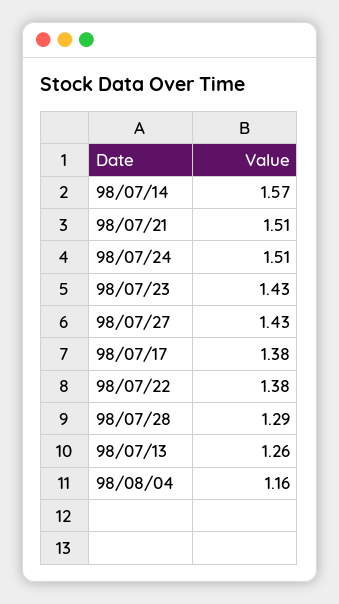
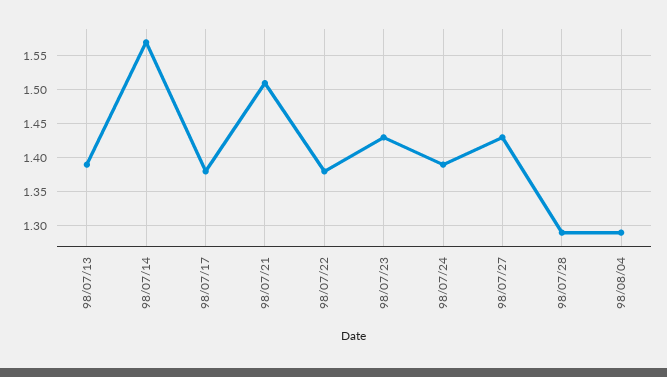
98/07/24: 1.51 -> 1.39
98/07/13: 1.26 -> 1.39
98/08/04: 1.16 -> 1.29

